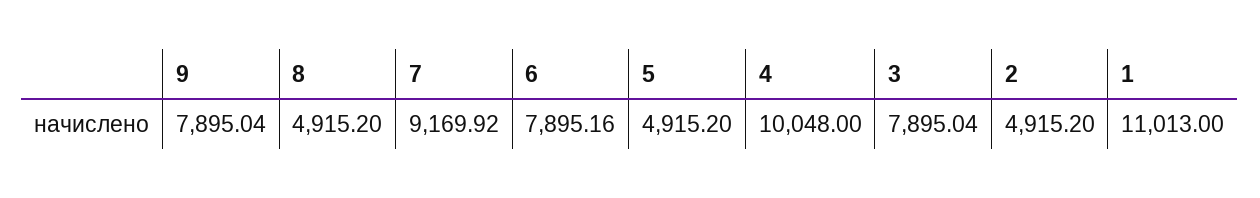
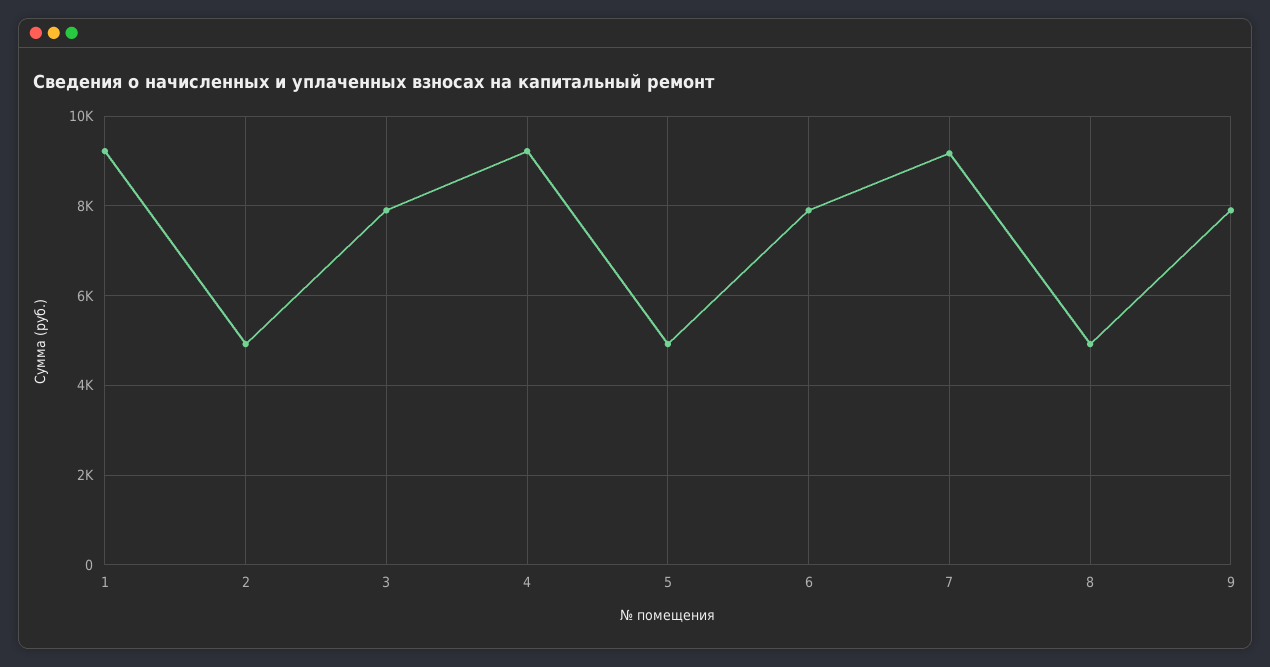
4: 10048 -> 9200
1: 11013 -> 9200

